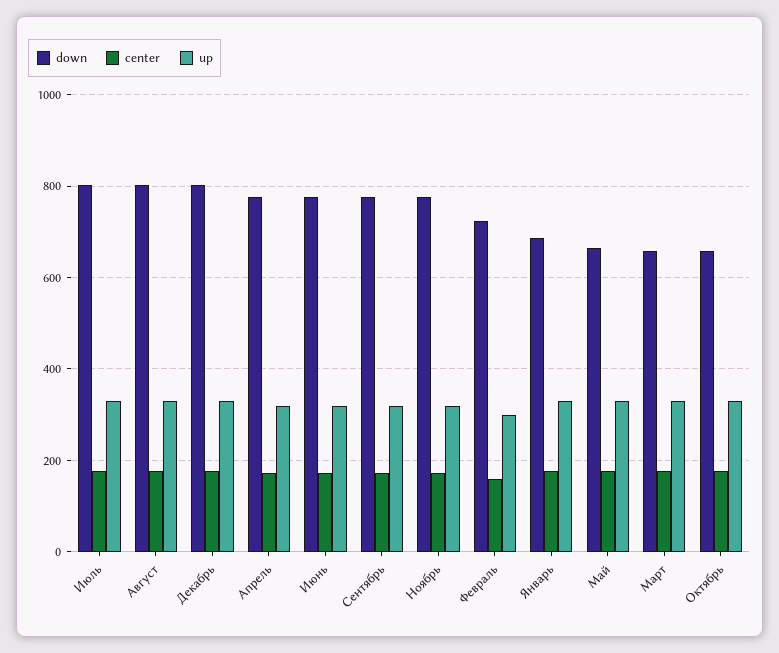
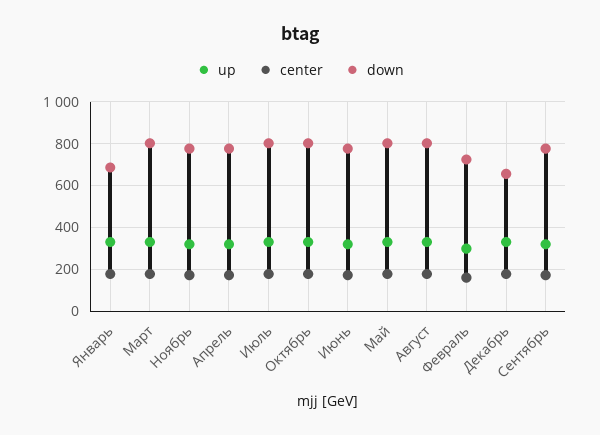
down, Декабрь: 800 -> 650
down, Май: 660 -> 800
down, Март: 660 -> 800
down, Октябрь: 660 -> 800

